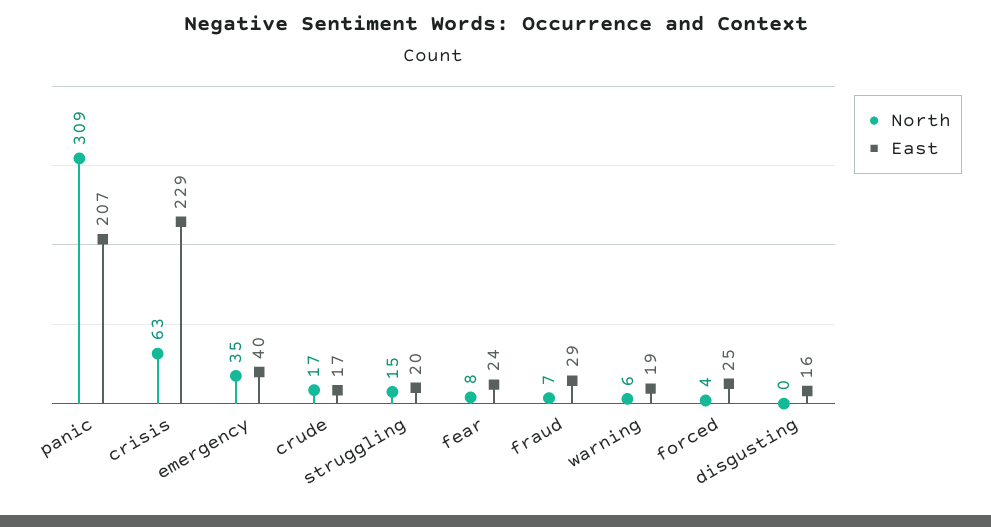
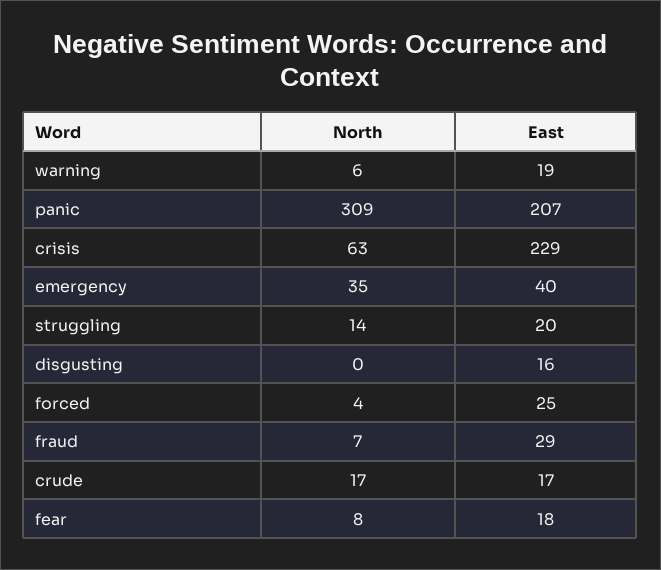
North, struggling: 15 -> 14
East, fear: 24 -> 18

